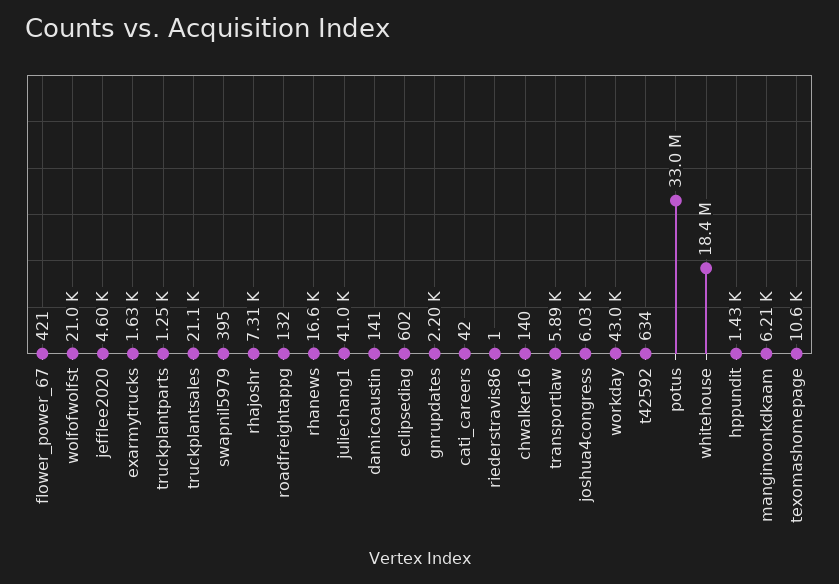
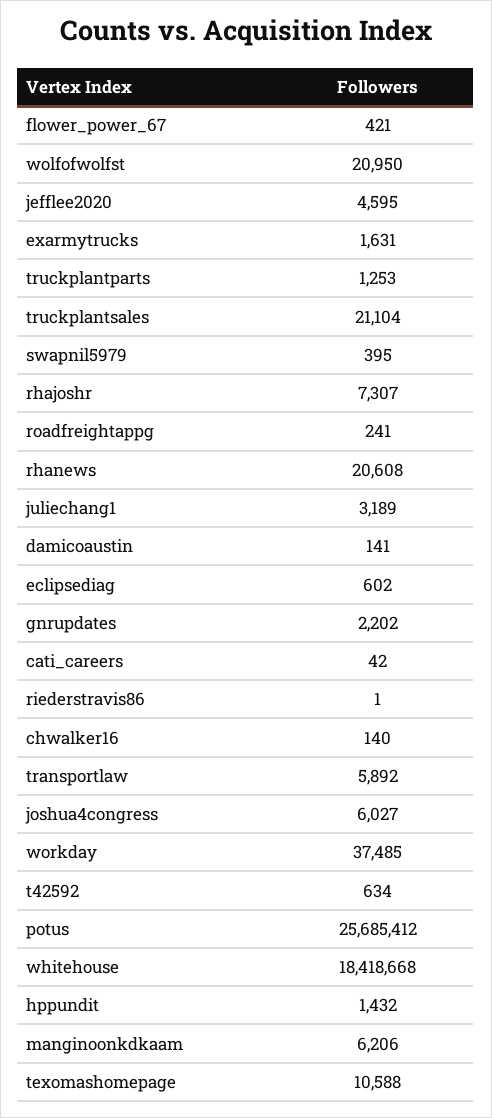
roadfreightappg: 132 -> 241
rhanews: 16600 -> 20608
juliechang1: 41000 -> 3189
workday: 43000 -> 37485
potus: 33000000 -> 25685412

